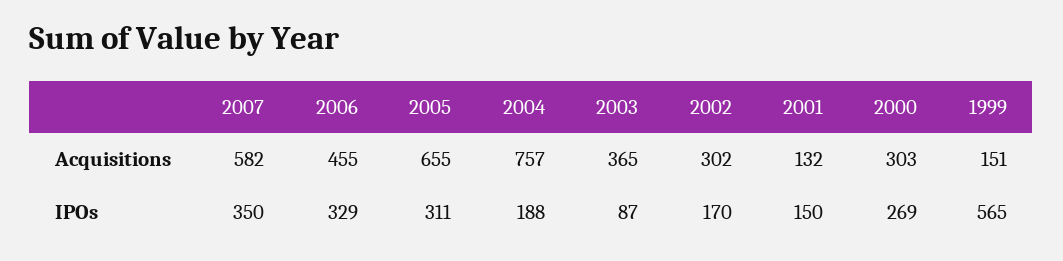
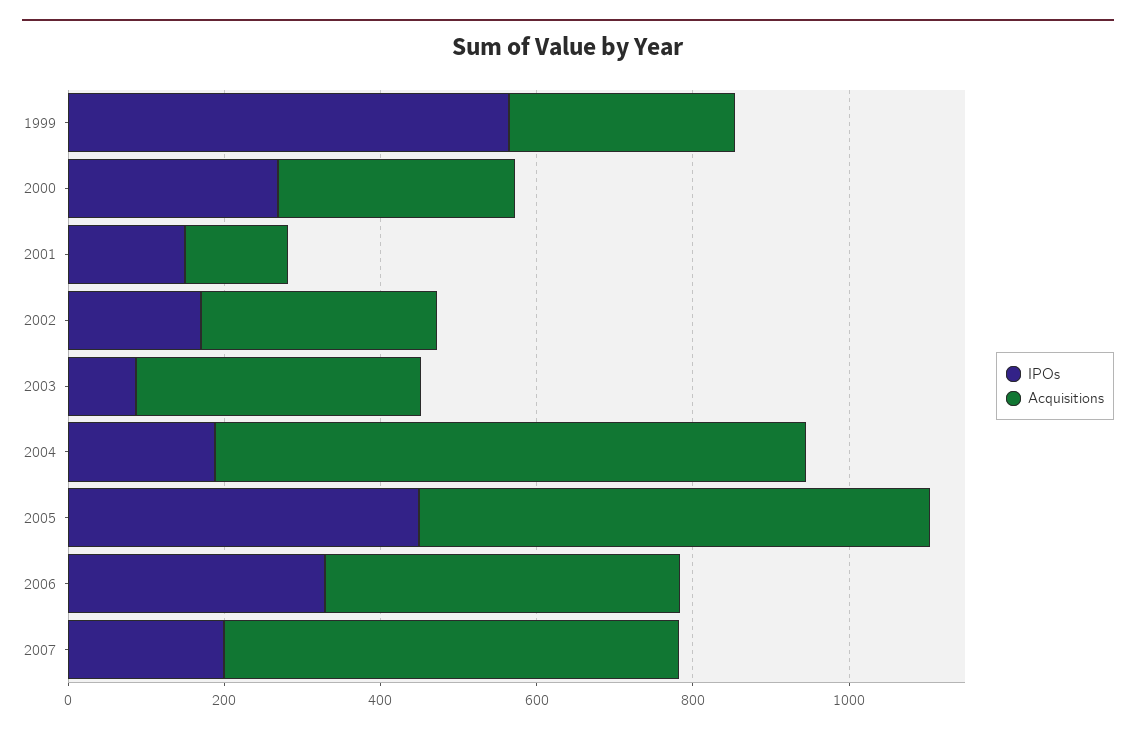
Acquisitions, 1999: 151 -> 300
IPOs, 2007: 350 -> 200
IPOs, 2005: 311 -> 450

